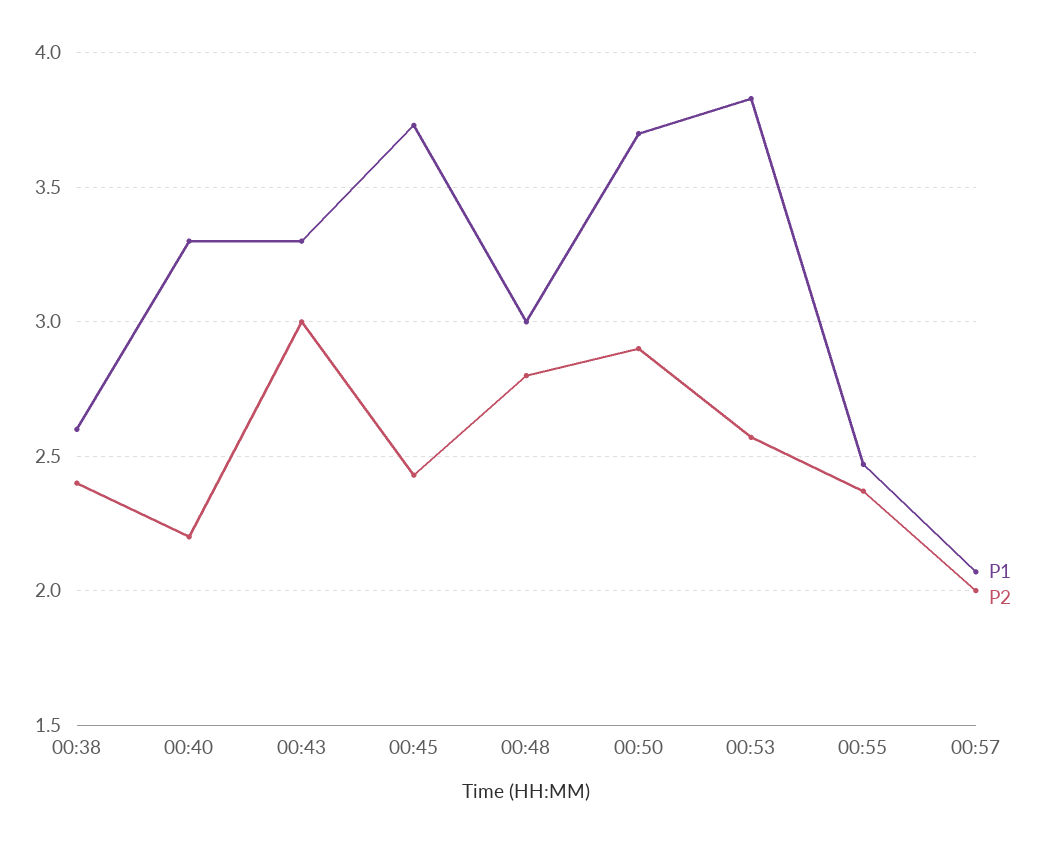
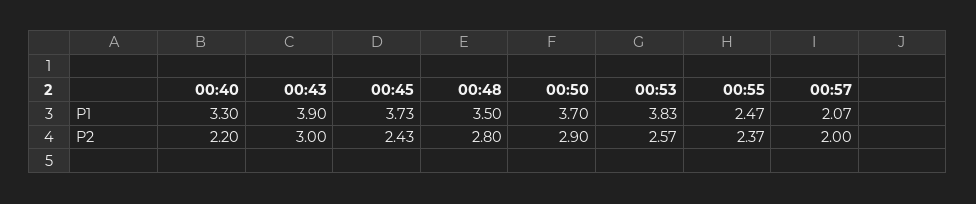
P1, 00:38: 2.6 -> none
P2, 00:38: 2.4 -> none
P1, 00:43: 3.3 -> 3.9
P1, 00:48: 3 -> 3.5

